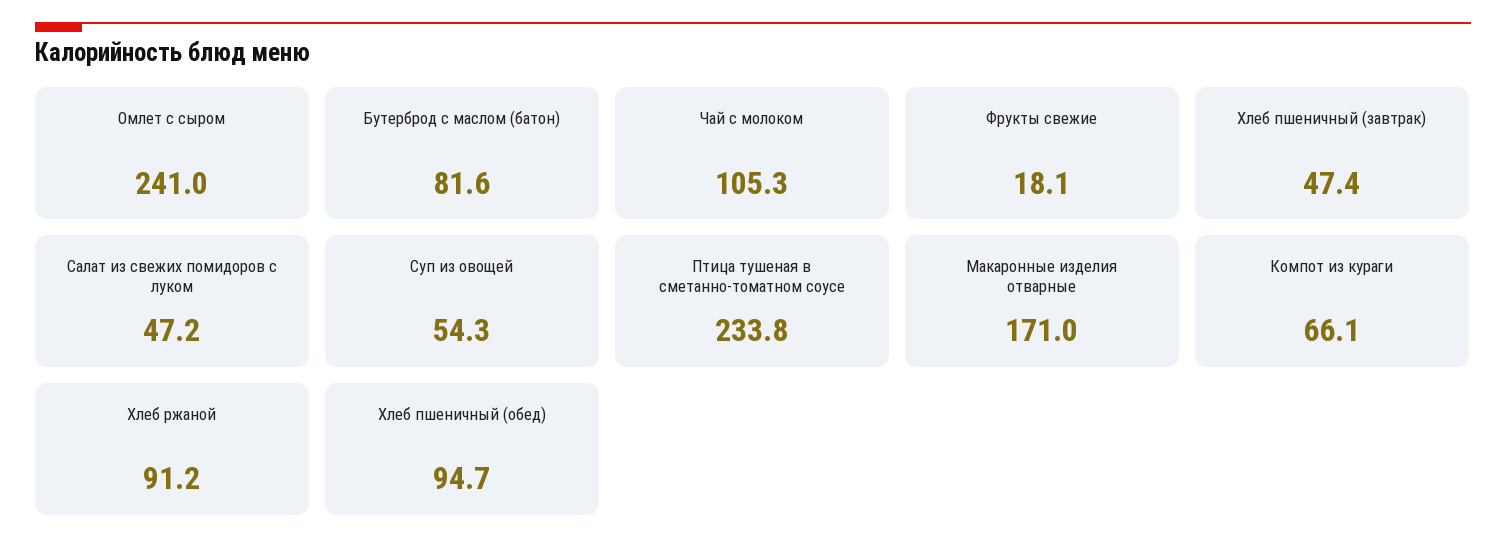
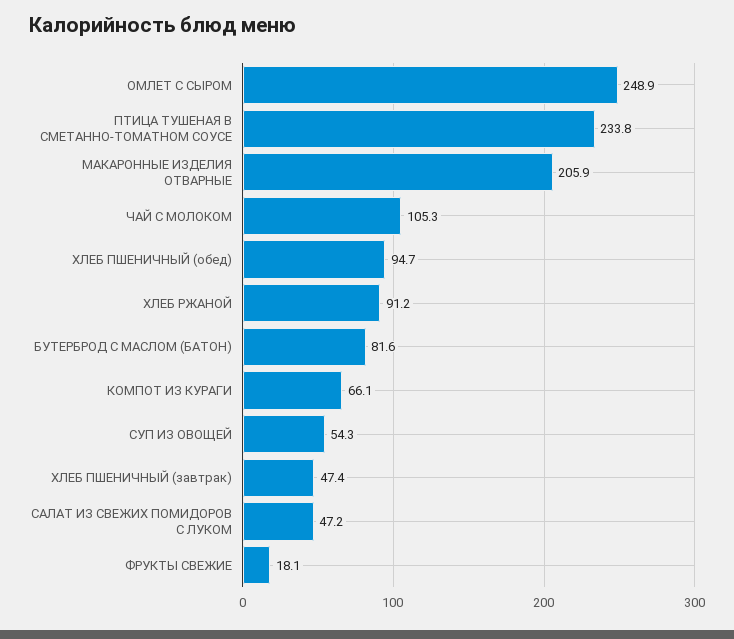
Омлет с сыром: 241 -> 248.9
Макаронные изделия отварные: 171 -> 205.9

